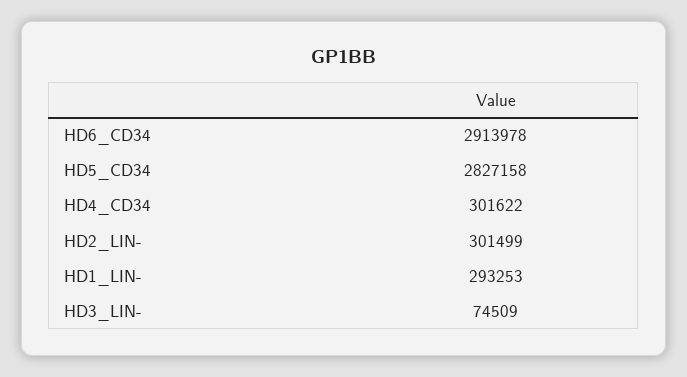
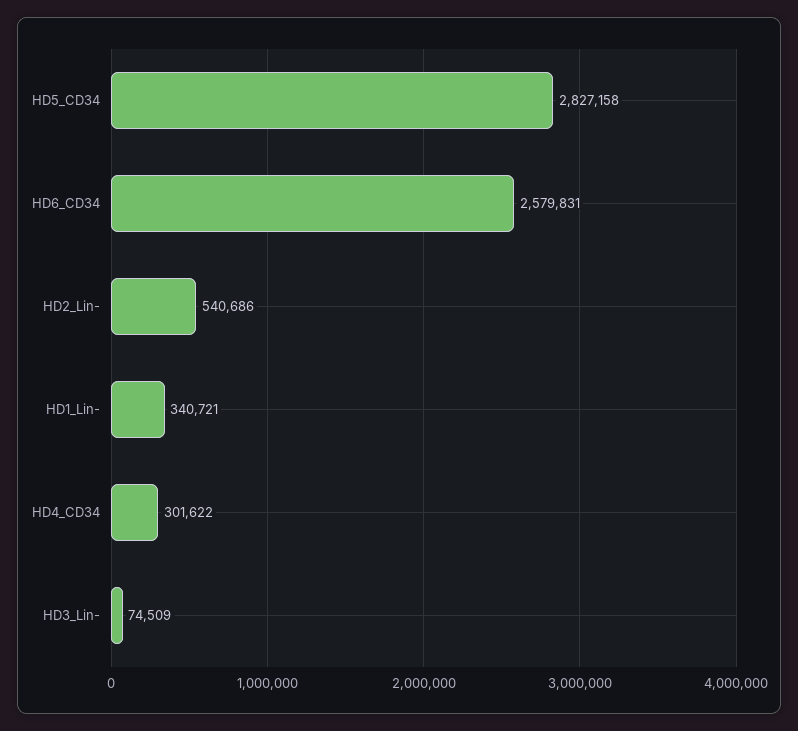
HD6_CD34: 2913978 -> 2579831
HD2_LIN-: 301499 -> 540686
HD1_LIN-: 293253 -> 340721

